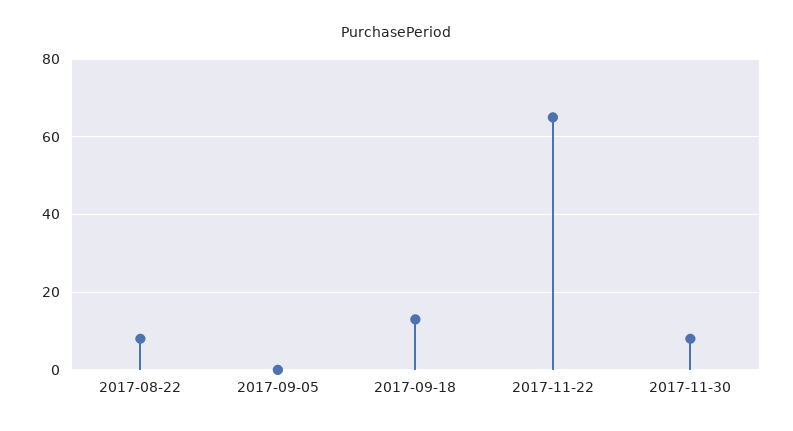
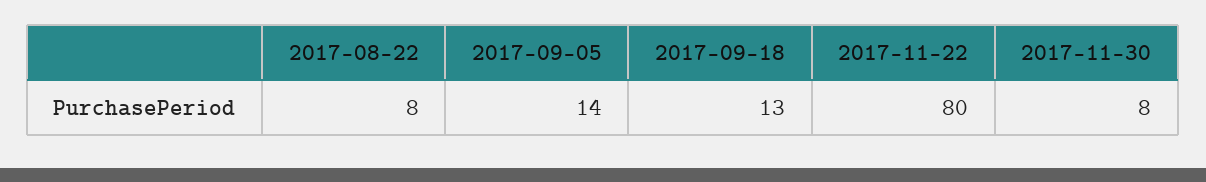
2017-09-05: 0 -> 14
2017-11-22: 65 -> 80

